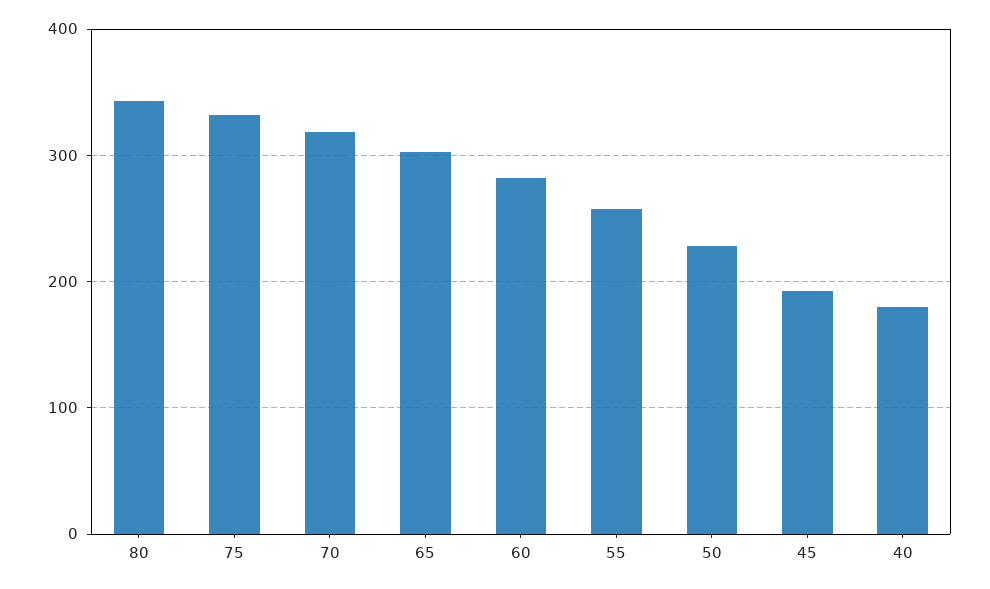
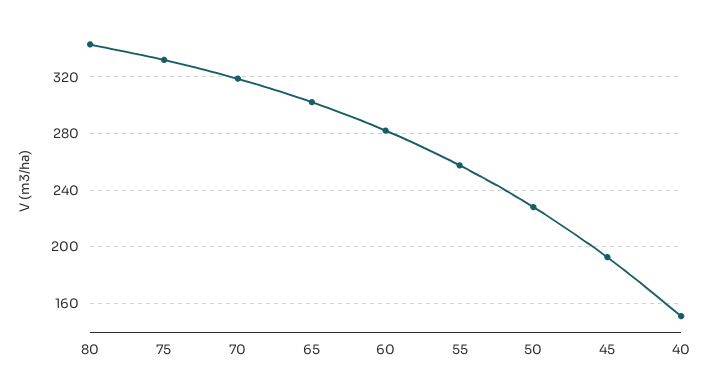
40: 180 -> 150

